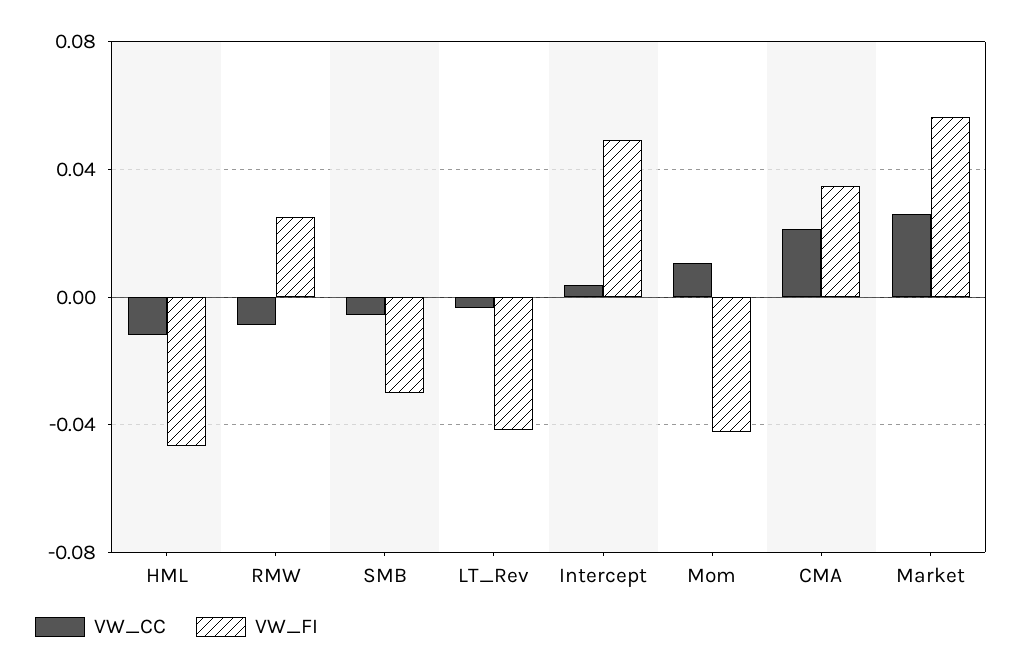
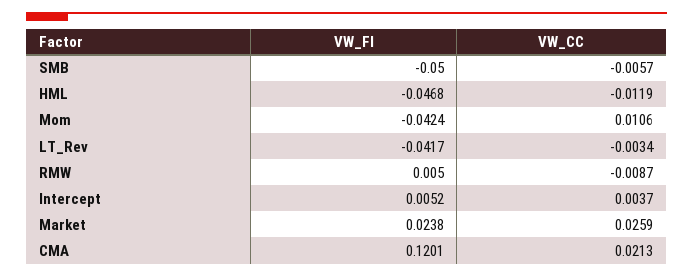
VW_FI, RMW: 0.025 -> 0.005
VW_FI, SMB: -0.03 -> -0.05
VW_FI, Intercept: 0.05 -> 0.0052
VW_FI, CMA: 0.035 -> 0.1201
VW_FI, Market: 0.055 -> 0.0238

